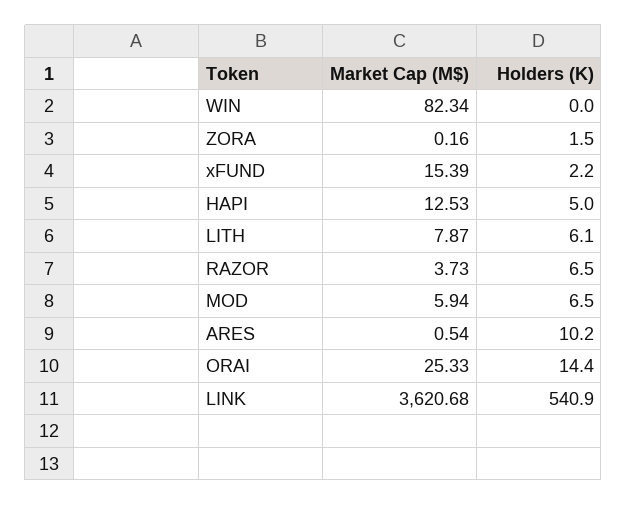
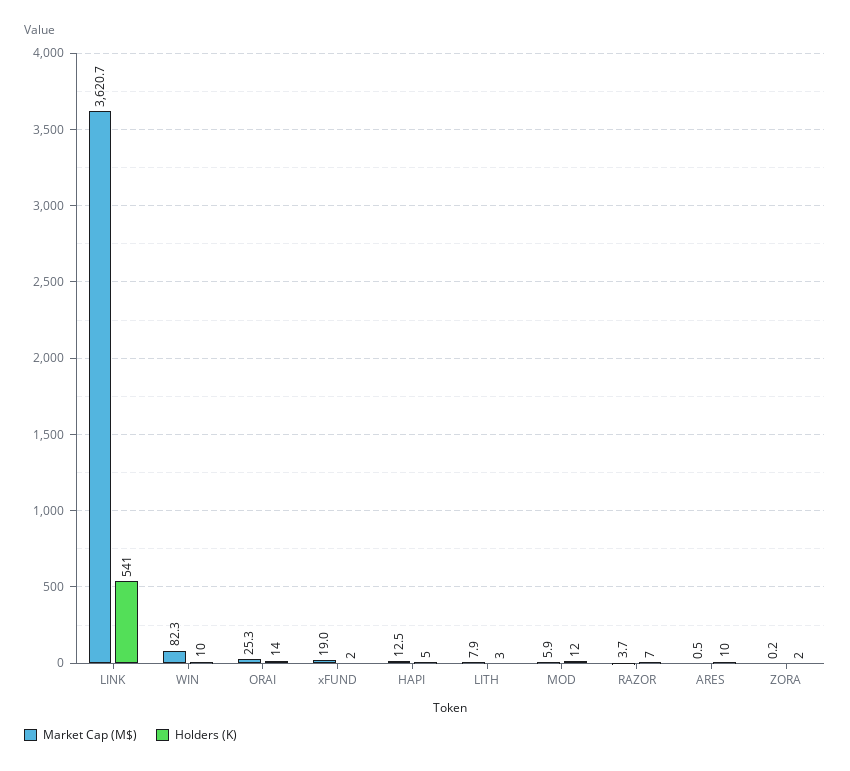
Holders (K), WIN: 0 -> 10
Market Cap (M$), xFUND: 15.39 -> 19
Holders (K), LITH: 6.1 -> 3
Holders (K), MOD: 6.5 -> 12

